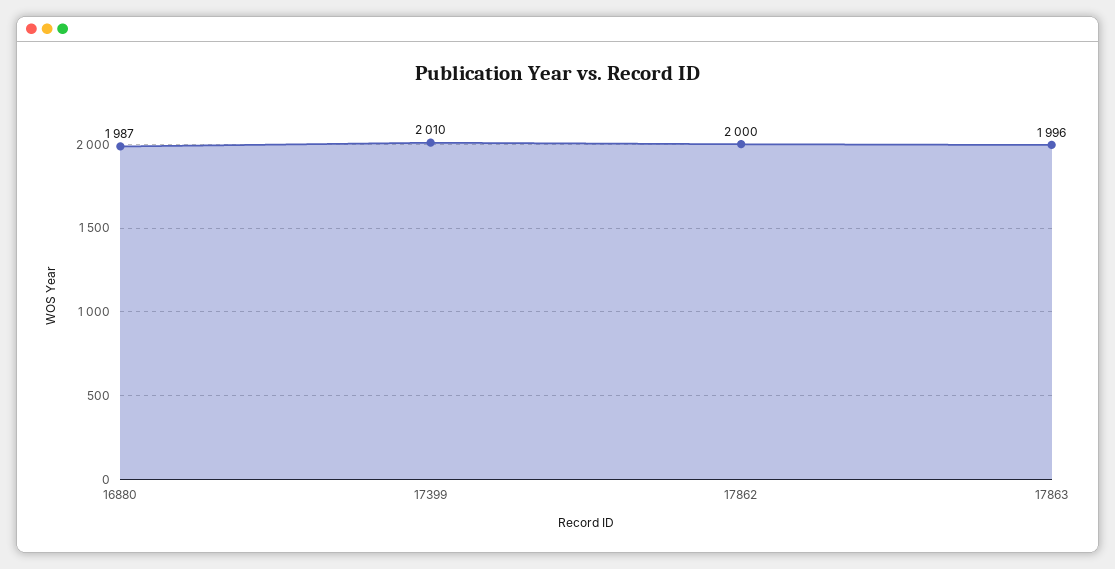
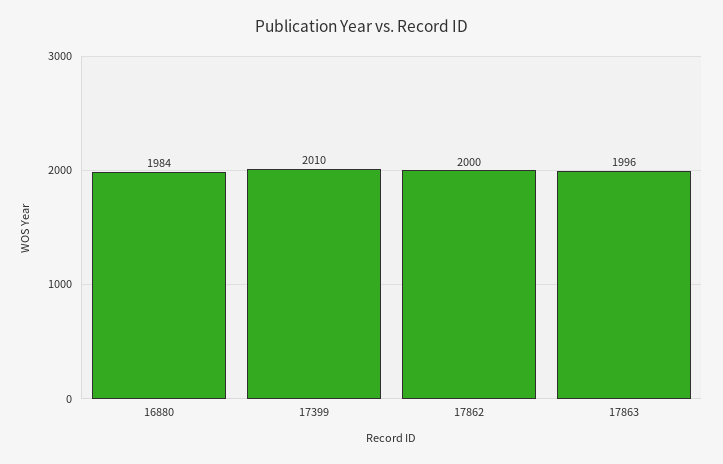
16880: 1987 -> 1984

